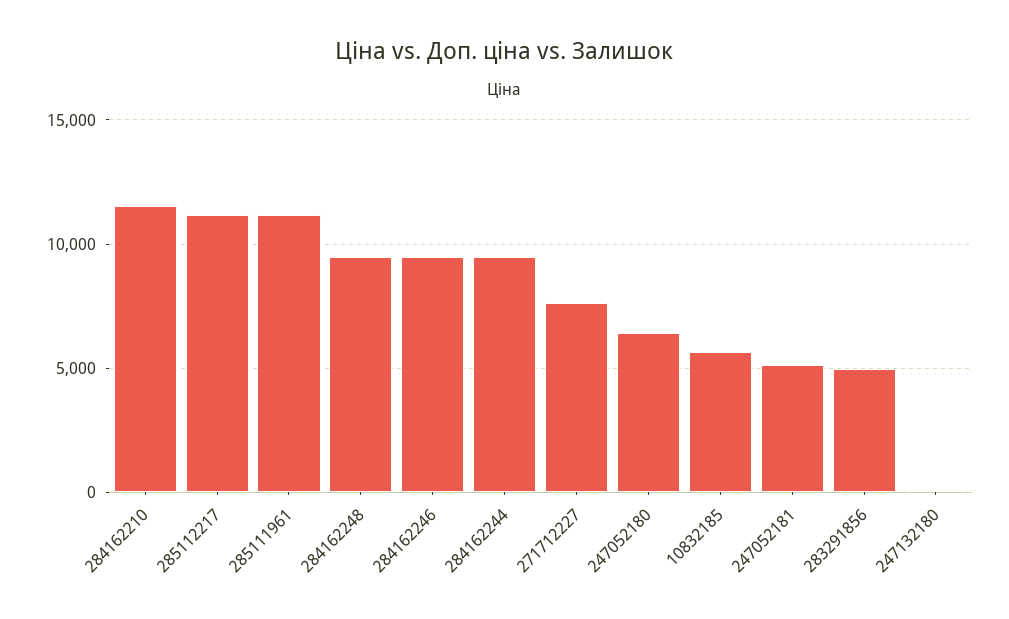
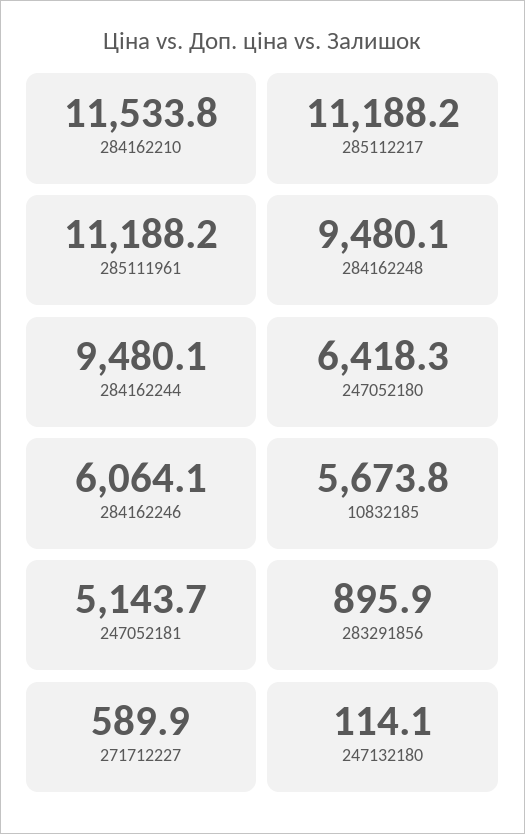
284162246: 9500 -> 6064.1
271712227: 7500 -> 589.9
283291856: 5000 -> 895.9

